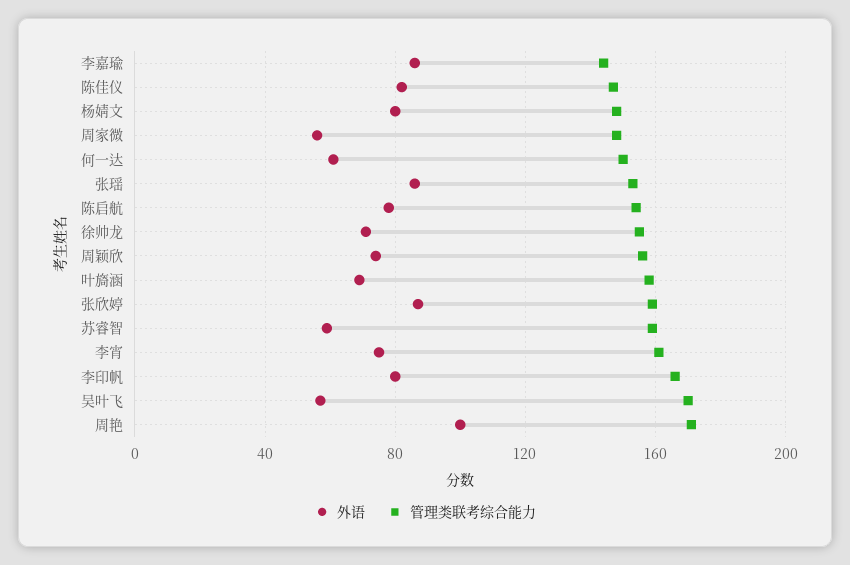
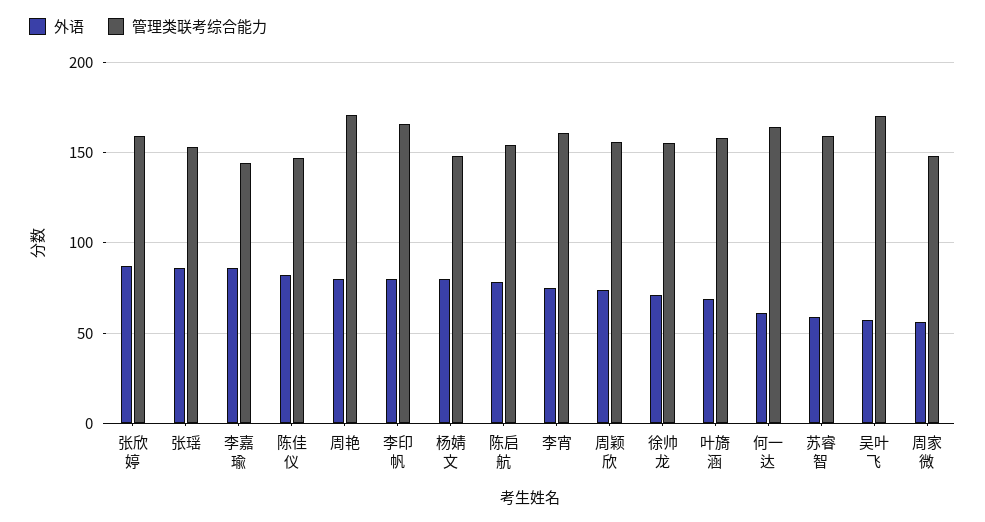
管理类联考综合能力, 何一达: 150 -> 165
外语, 周艳: 100 -> 80

